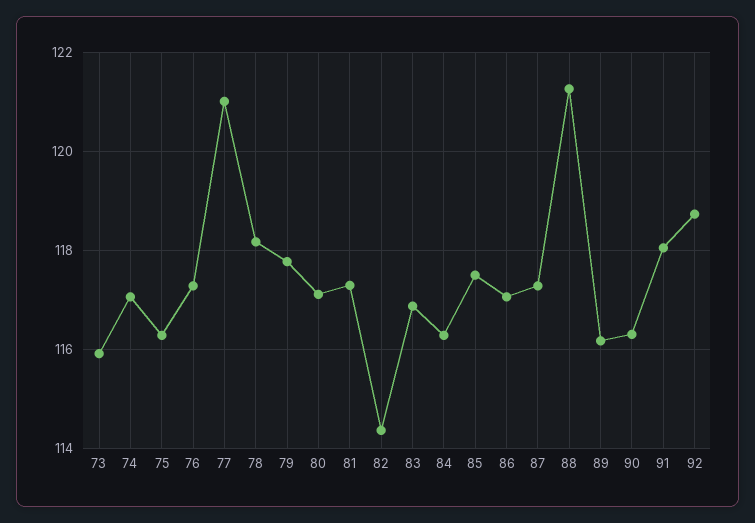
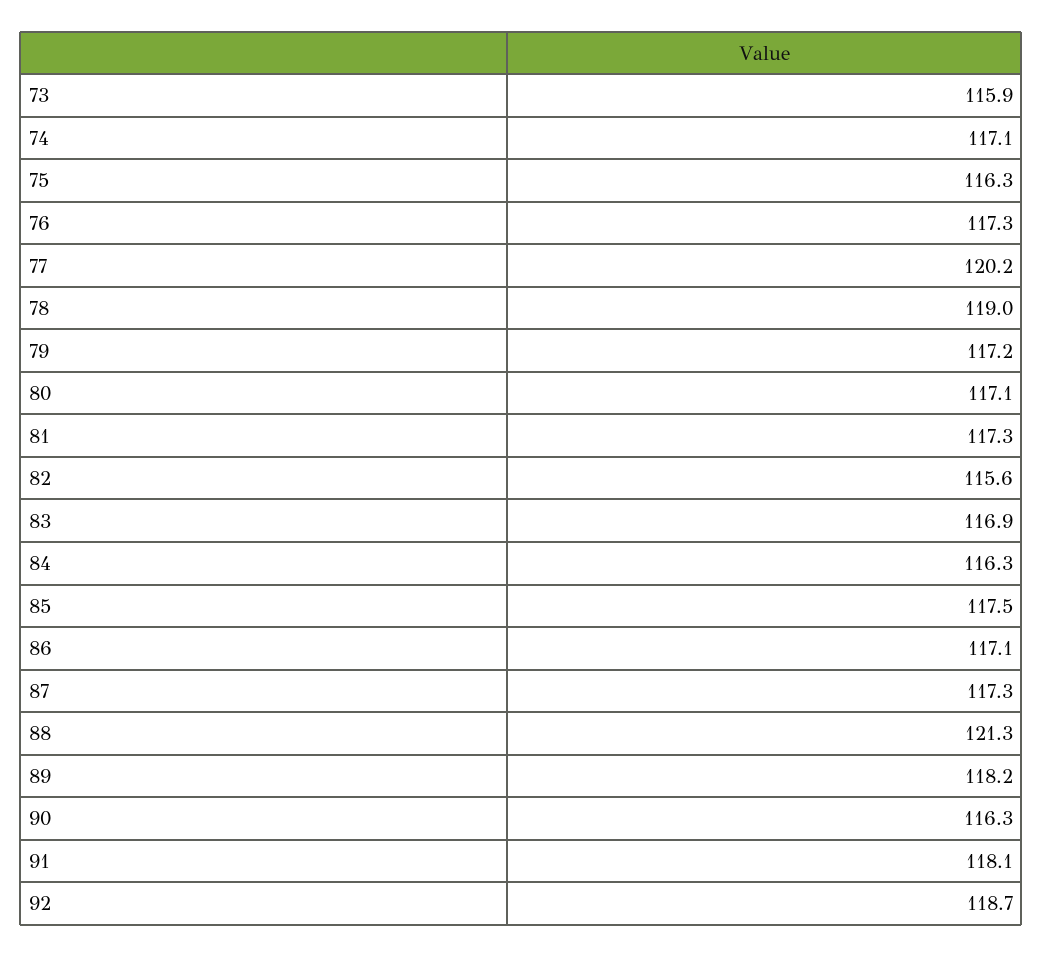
77: 121 -> 120.2
78: 118.2 -> 119
79: 117.8 -> 117.2
82: 114.4 -> 115.6
89: 116.2 -> 118.2

